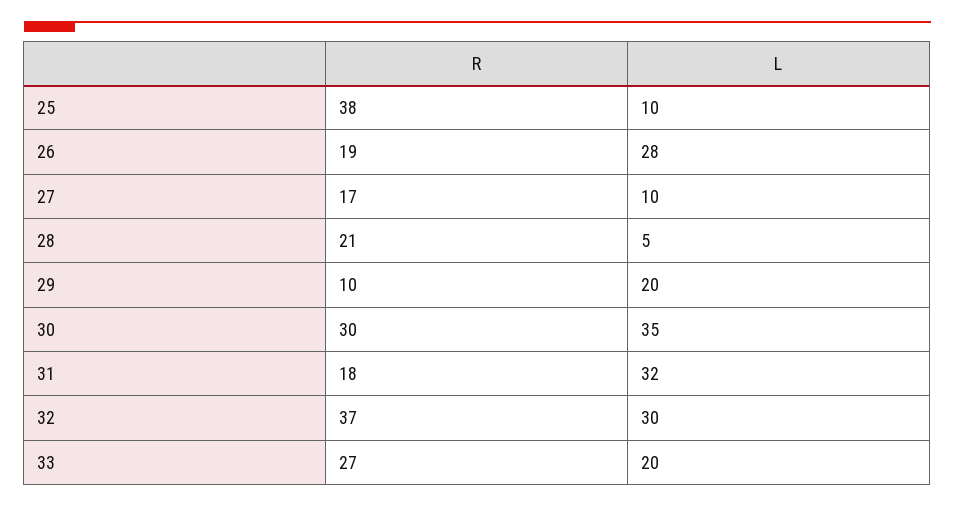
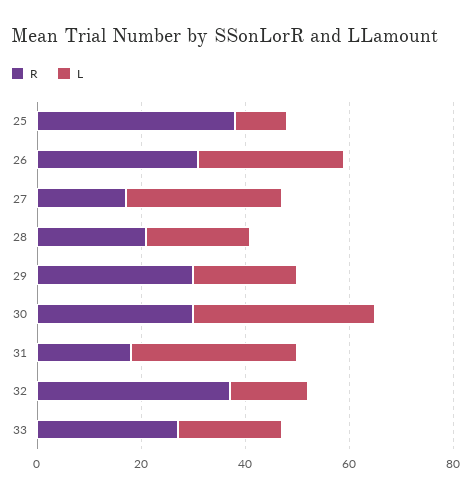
R, 26: 19 -> 30
L, 27: 10 -> 30
L, 28: 5 -> 20
R, 29: 10 -> 30
L, 32: 30 -> 15

